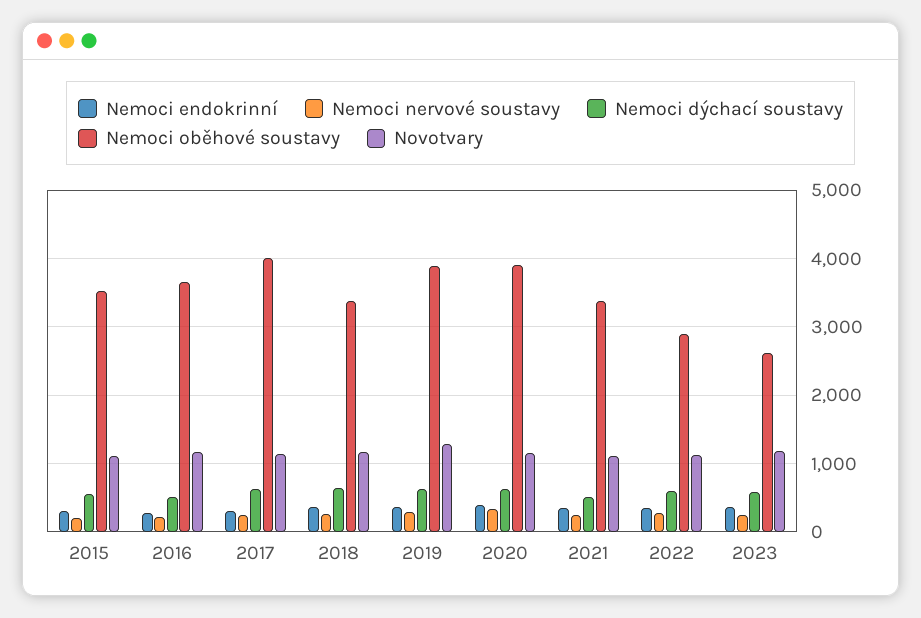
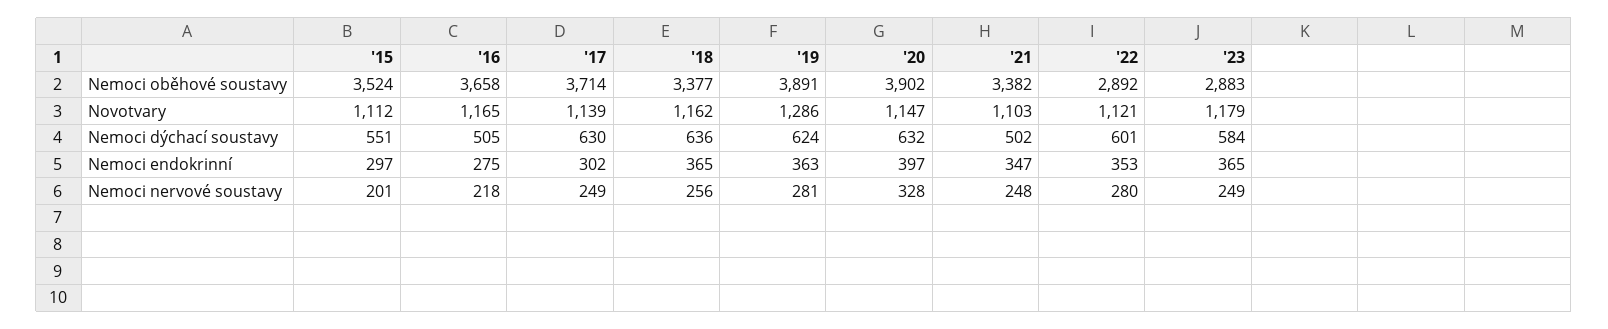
Nemoci oběhové soustavy, 2017: 4000 -> 3714
Nemoci oběhové soustavy, 2023: 2600 -> 2883

